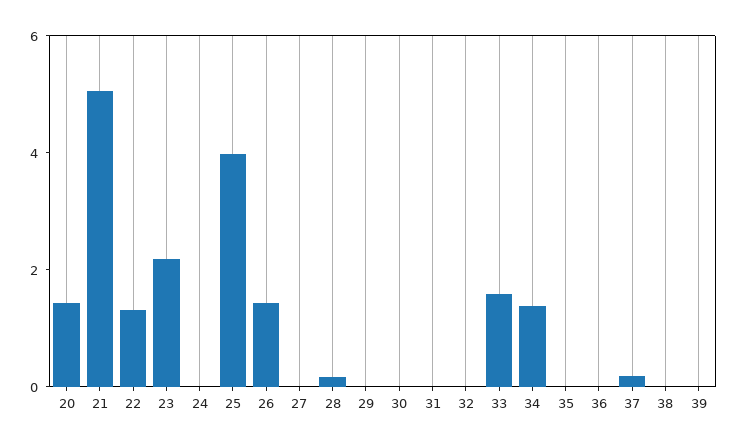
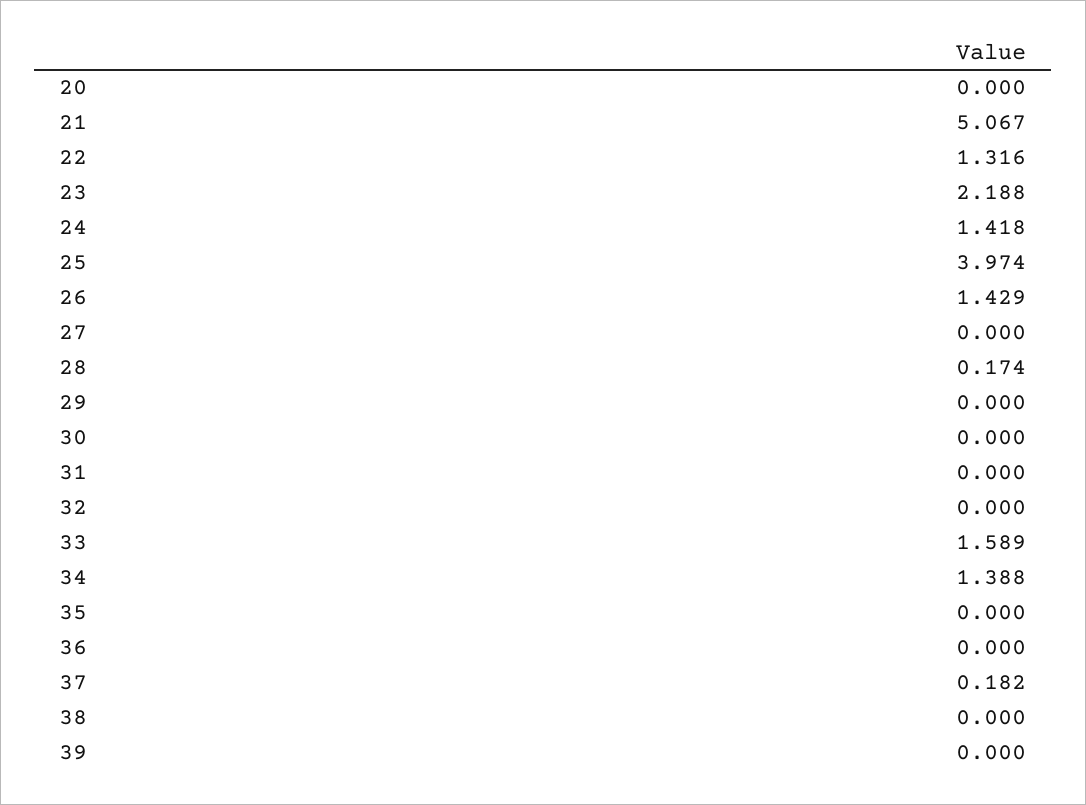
20: 1.5 -> 0
24: 0 -> 1.418

